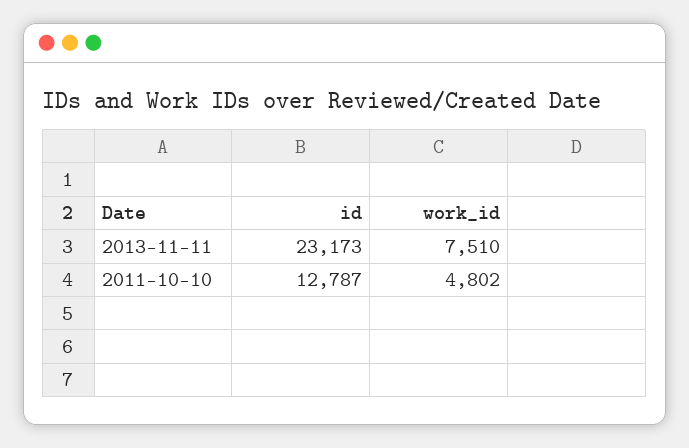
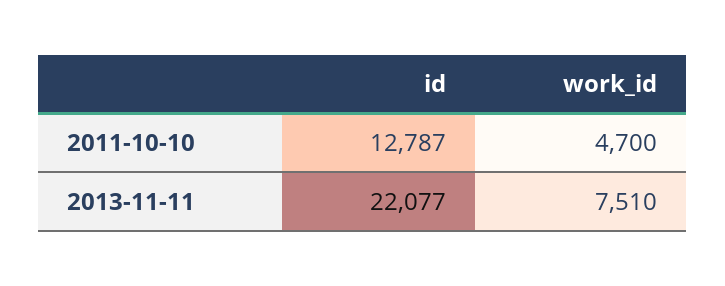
id, 2013-11-11: 23173 -> 22077
work_id, 2011-10-10: 4802 -> 4700

